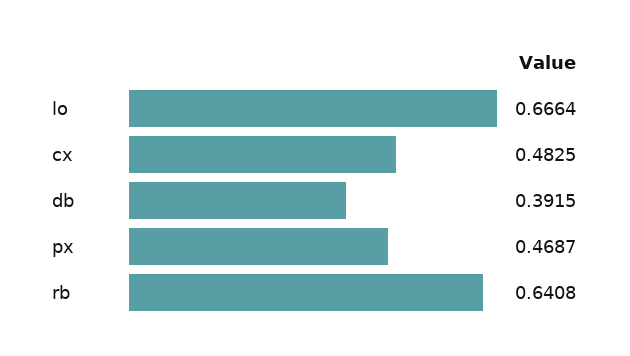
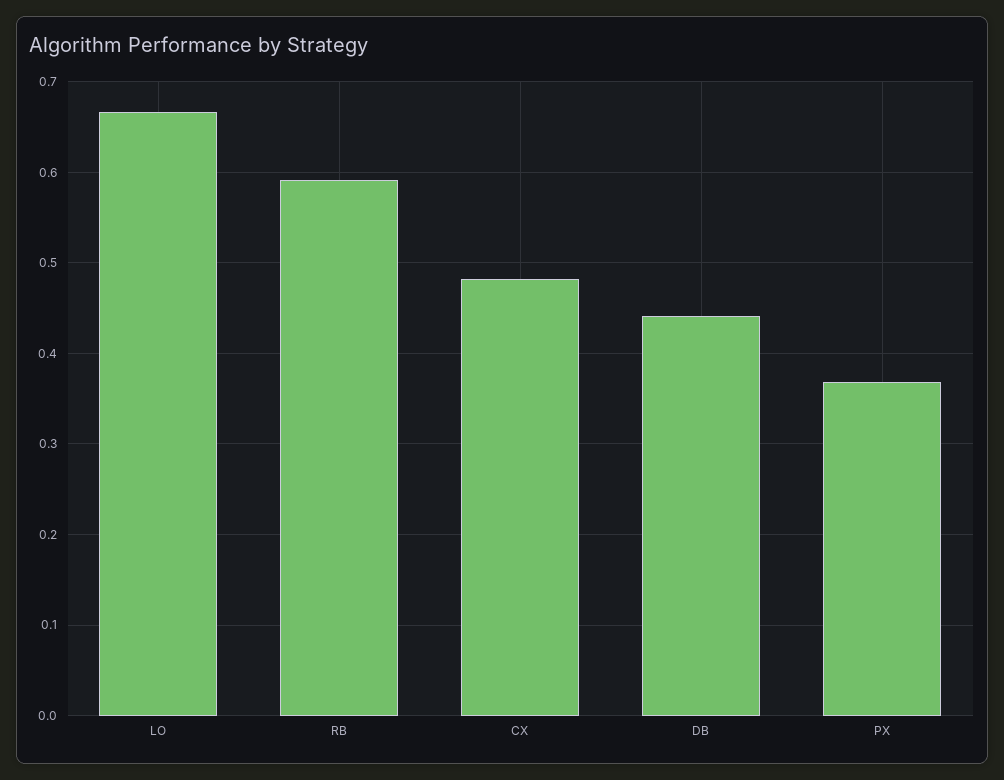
db: 0.3915 -> 0.44
px: 0.4687 -> 0.37
rb: 0.6408 -> 0.59

